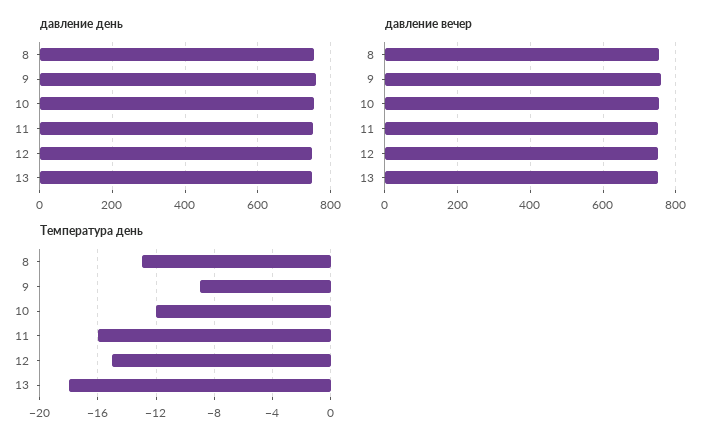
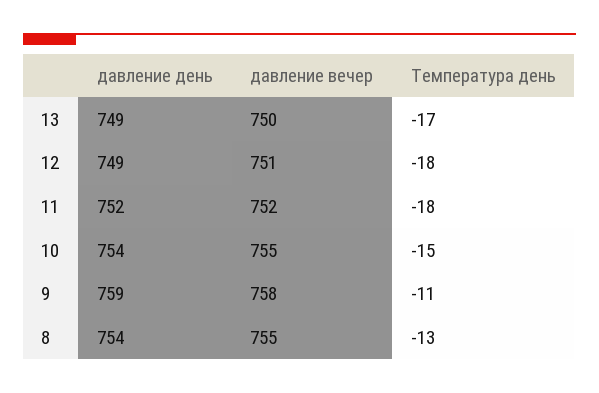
Температура день, 9: -9 -> -11
Температура день, 10: -12 -> -15
Температура день, 11: -16 -> -18
Температура день, 12: -15 -> -18
Температура день, 13: -18 -> -17

